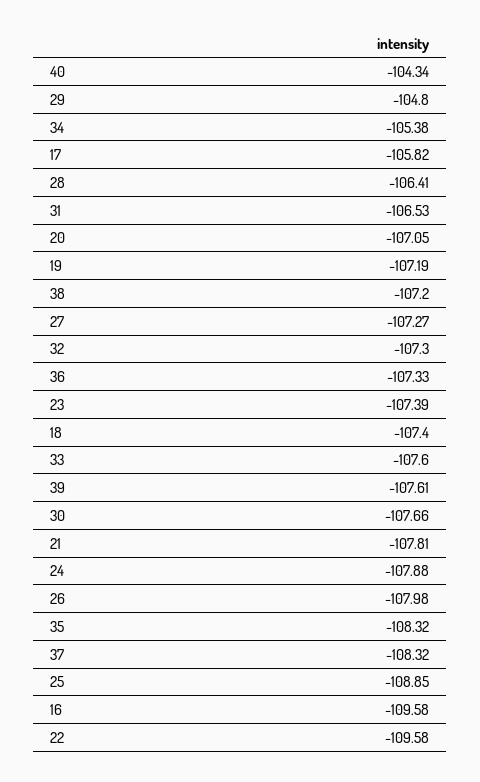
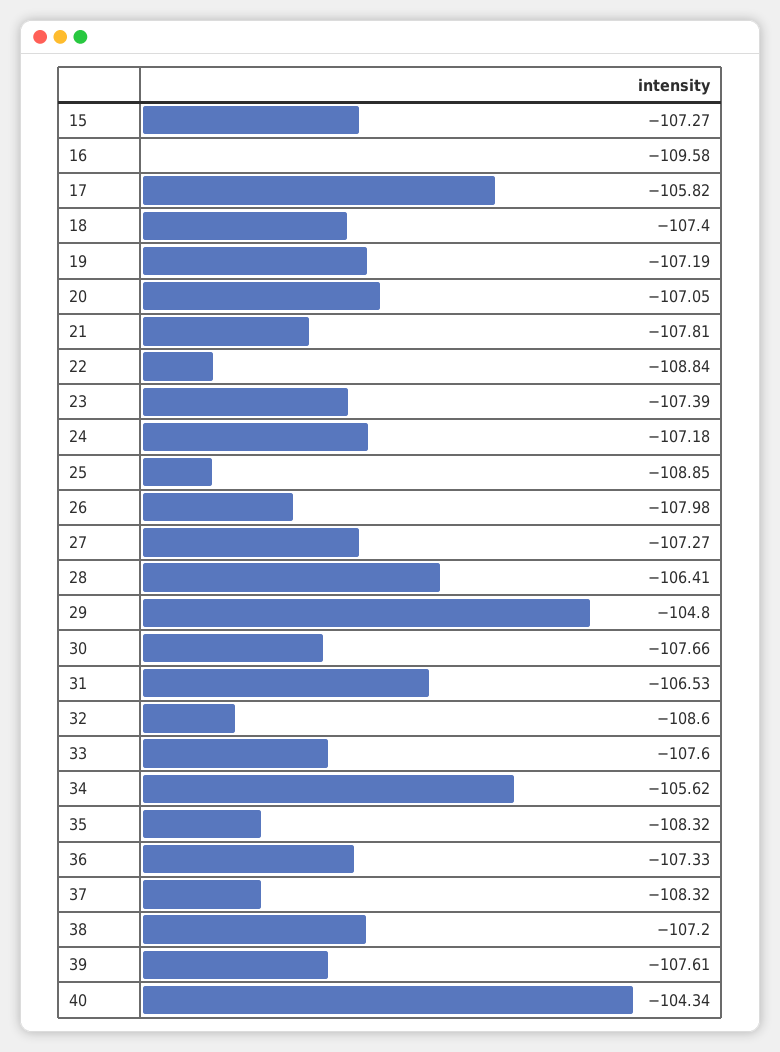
34: -105.38 -> -105.62
32: -107.3 -> -108.6
24: -107.88 -> -107.18
22: -109.58 -> -108.84
15: none -> -107.27

